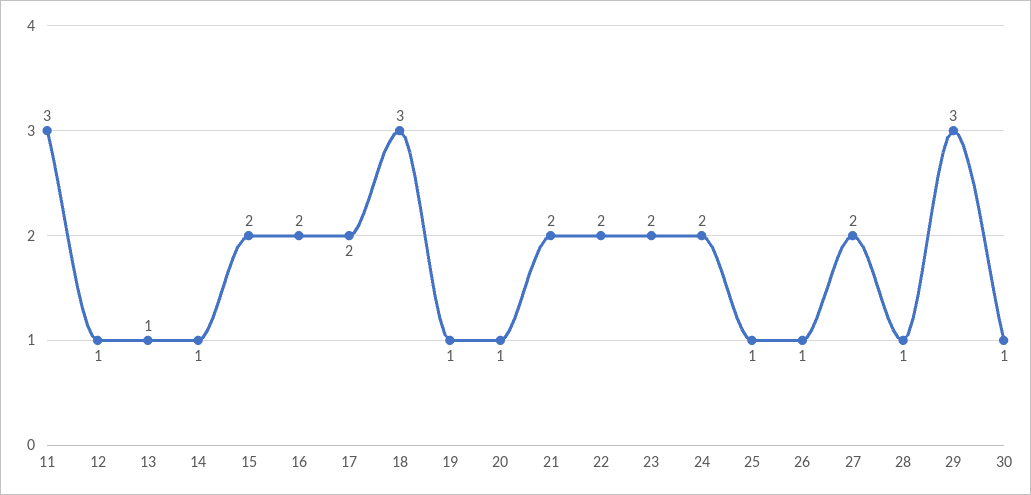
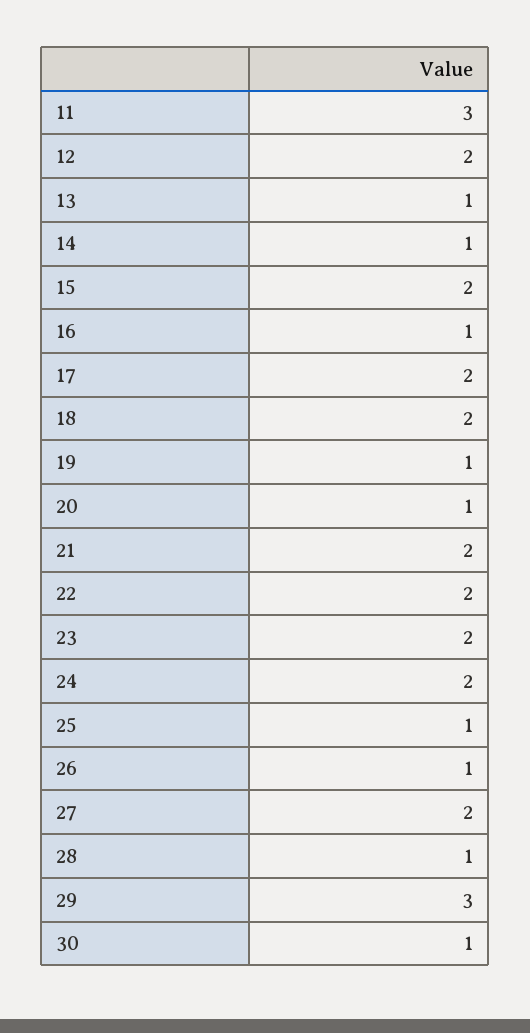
12: 1 -> 2
16: 2 -> 1
18: 3 -> 2

